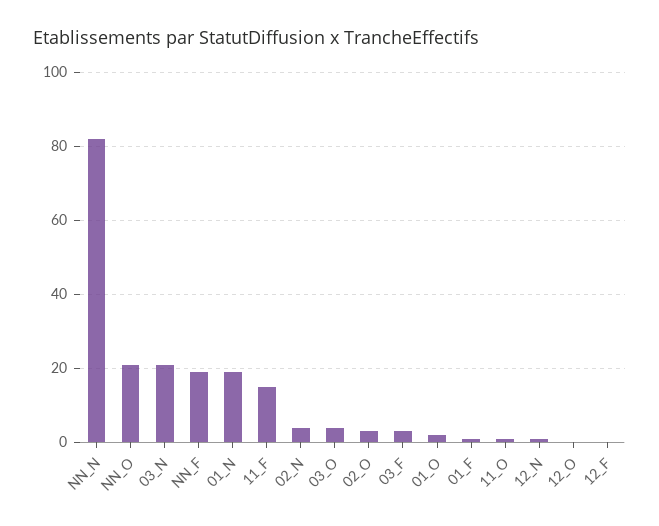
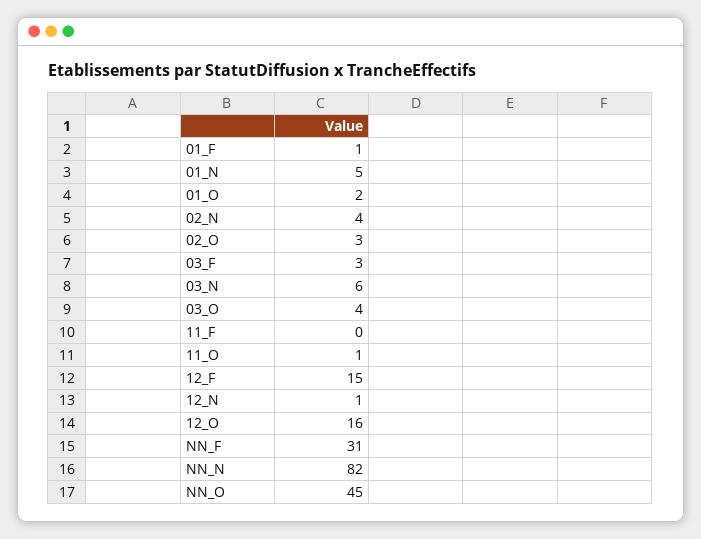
NN_O: 20 -> 45
03_N: 20 -> 6
NN_F: 20 -> 31
01_N: 20 -> 5
11_F: 15 -> 0
12_O: 0 -> 16
12_F: 0 -> 15

